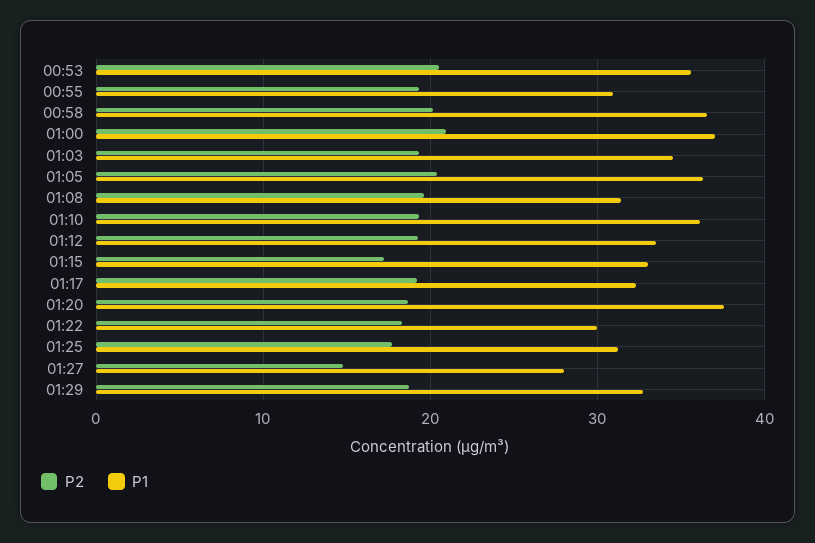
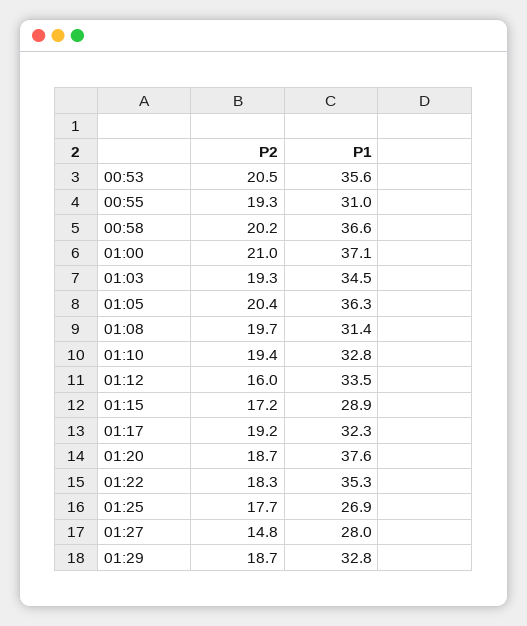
P1, 01:10: 36 -> 32.8
P2, 01:12: 19 -> 16
P1, 01:15: 33 -> 28.9
P1, 01:22: 30 -> 35.3
P1, 01:25: 31 -> 26.9

